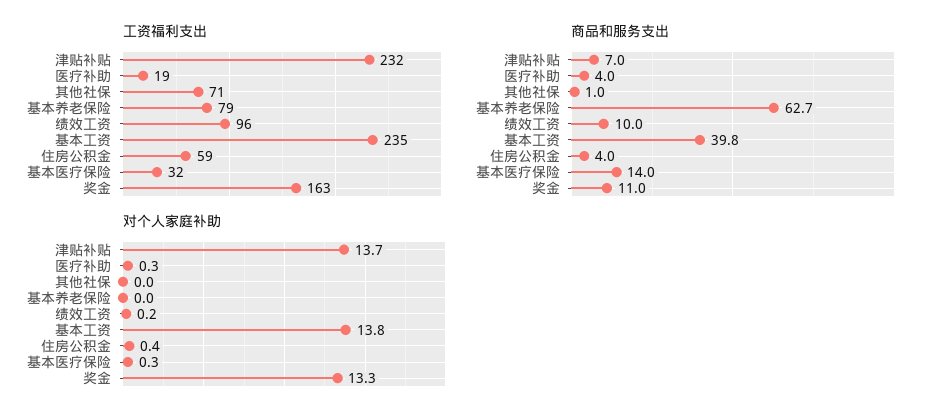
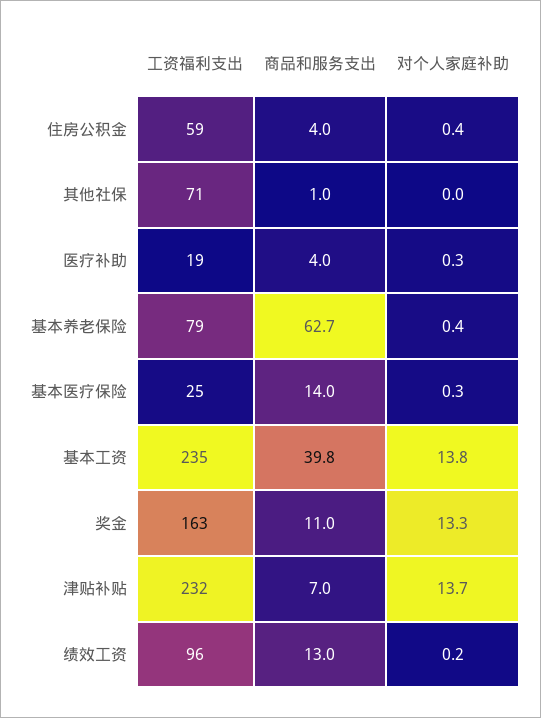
工资福利支出, 基本医疗保险: 32 -> 25
商品和服务支出, 绩效工资: 10 -> 13
对个人家庭补助, 基本养老保险: 0 -> 0.4

